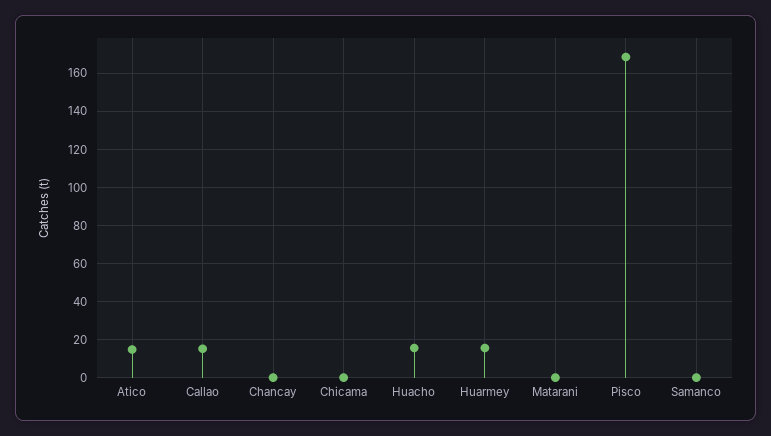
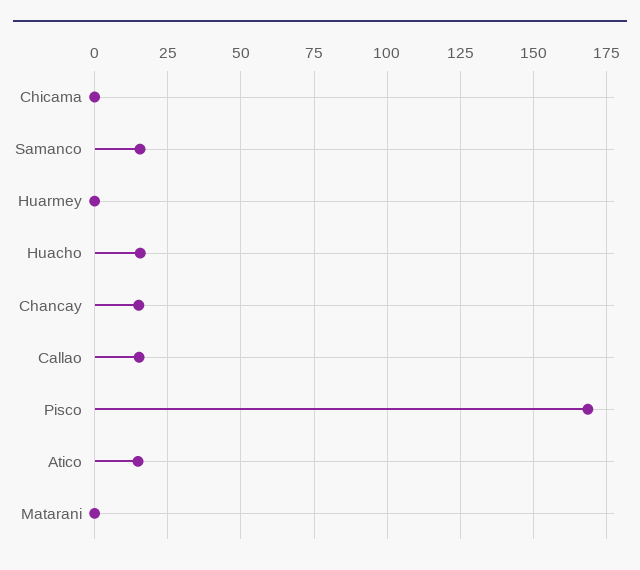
Chancay: 0 -> 15
Huarmey: 15 -> 0
Samanco: 0 -> 15

